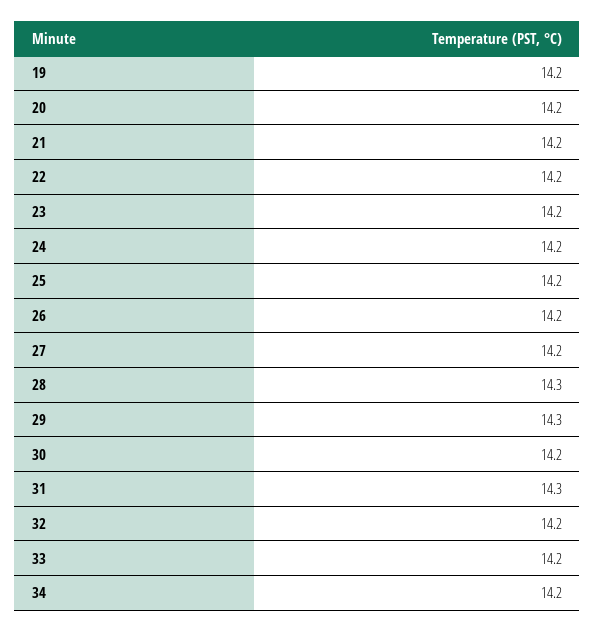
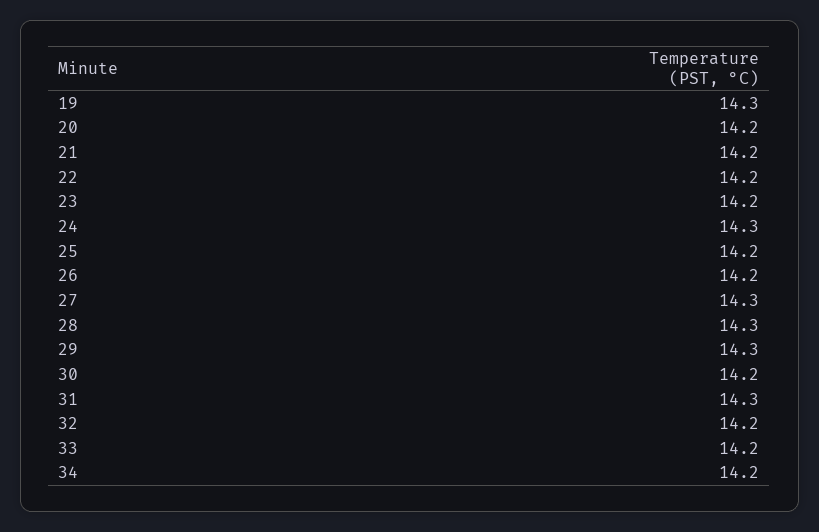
19: 14.2 -> 14.3
24: 14.2 -> 14.3
27: 14.2 -> 14.3

